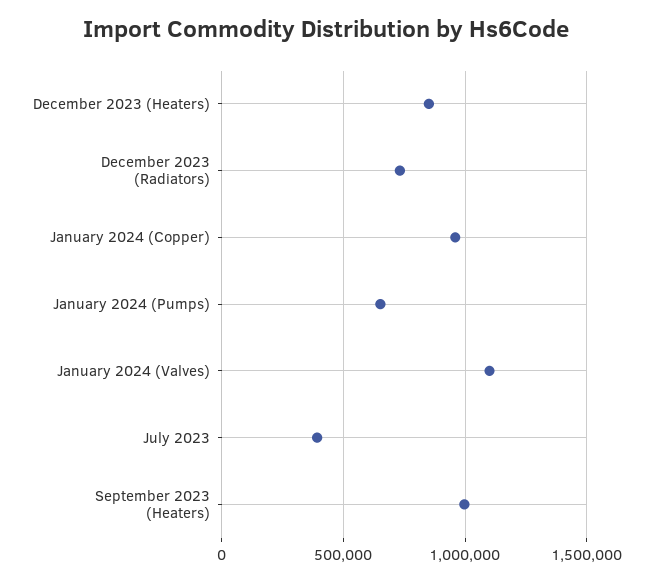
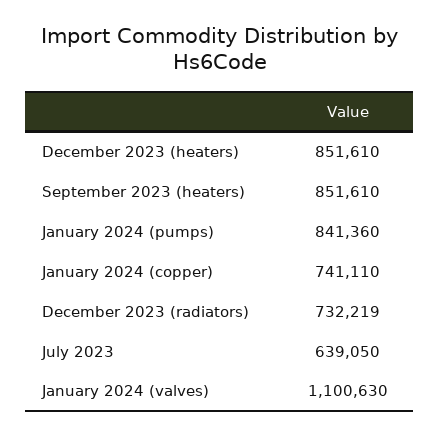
January 2024 (Copper): 950000 -> 741110
January 2024 (Pumps): 650000 -> 841360
July 2023: 400000 -> 639050
September 2023 (Heaters): 1000000 -> 851610

